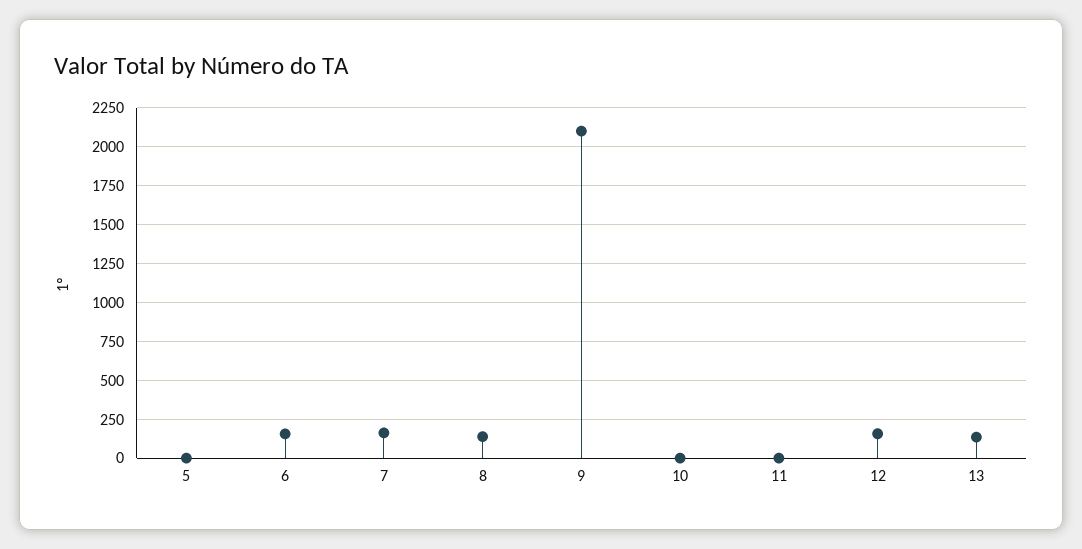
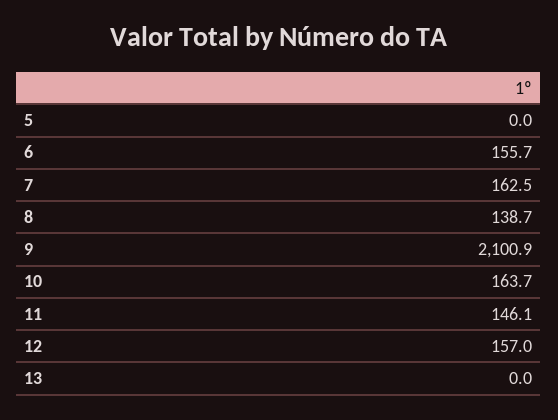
10: 0 -> 163.7
11: 0 -> 146.1
13: 150 -> 0

